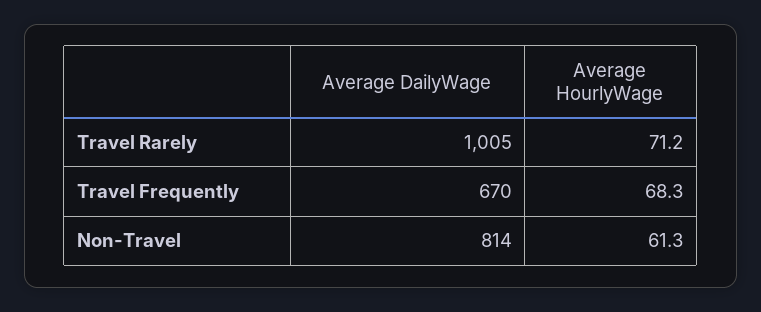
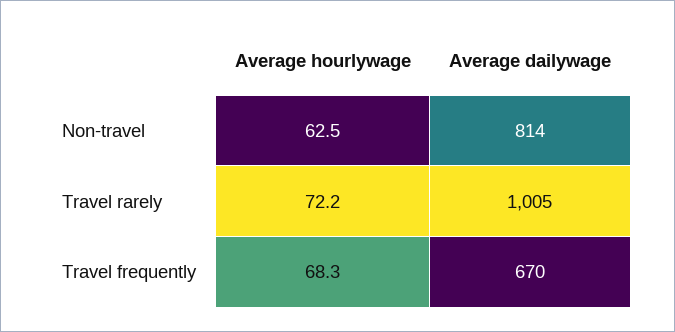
Average HourlyWage, Travel Rarely: 71.2 -> 72.2
Average HourlyWage, Non-Travel: 61.3 -> 62.5

